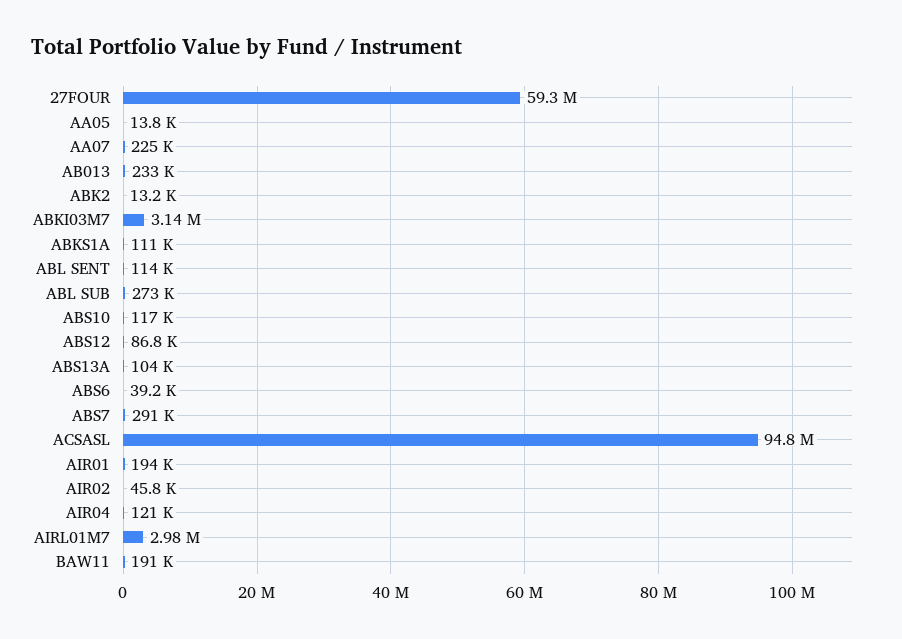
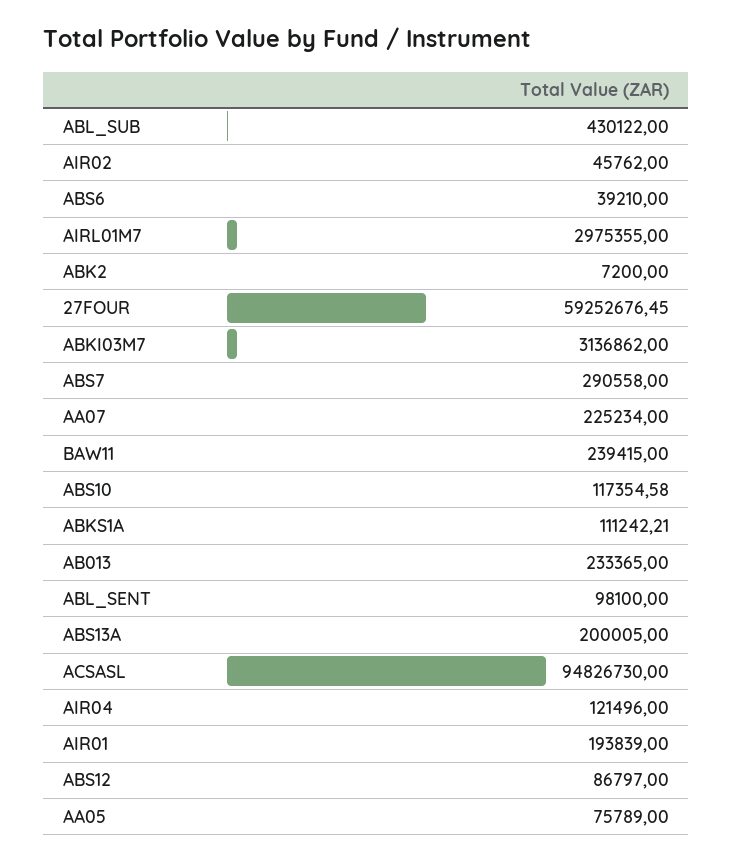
AA05: 13800 -> 75789
ABK2: 13200 -> 7200
ABL SENT: 114000 -> 98100
ABL SUB: 273000 -> 430122
ABS13A: 104000 -> 200005
BAW11: 191000 -> 239415

